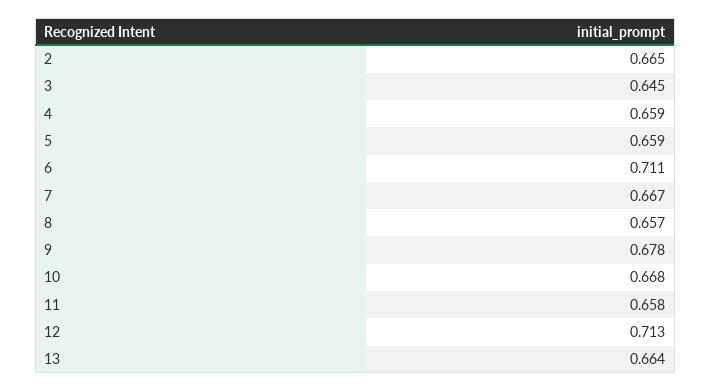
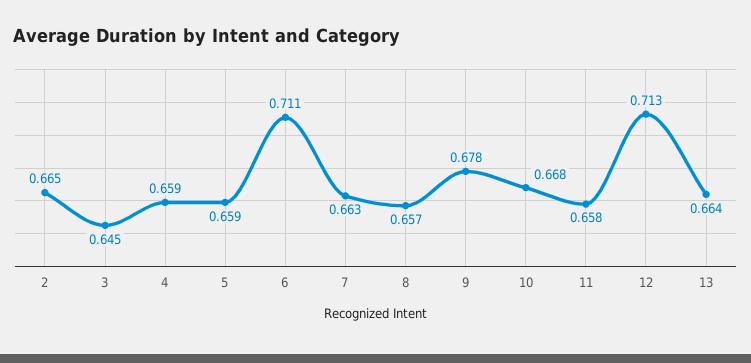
7: 0.667 -> 0.663

